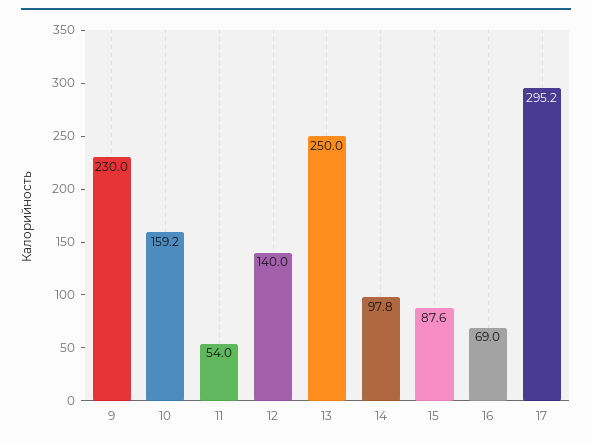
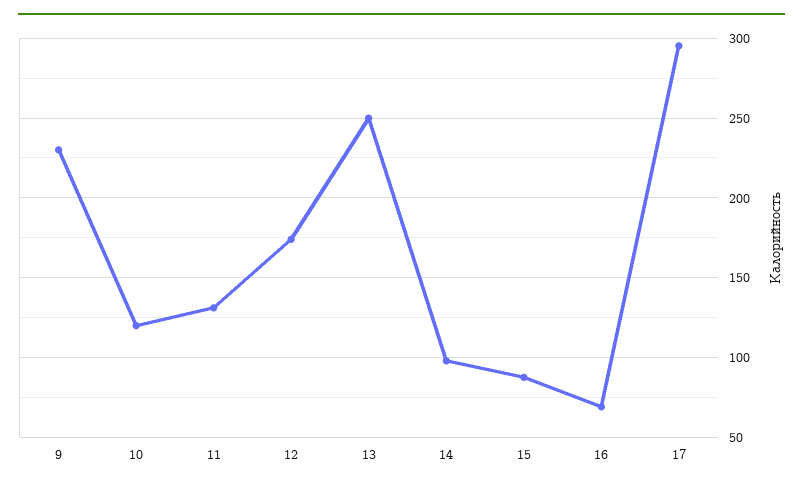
10: 159.2 -> 120
11: 54 -> 130
12: 140 -> 175

